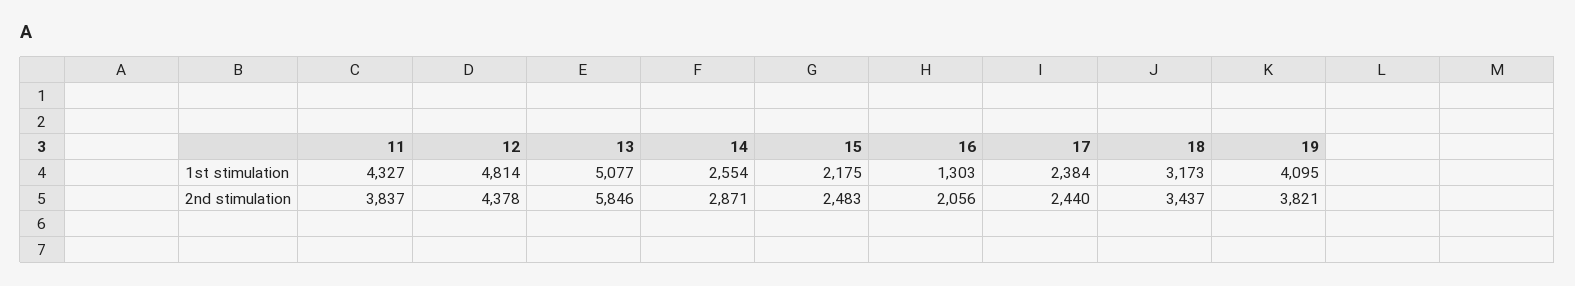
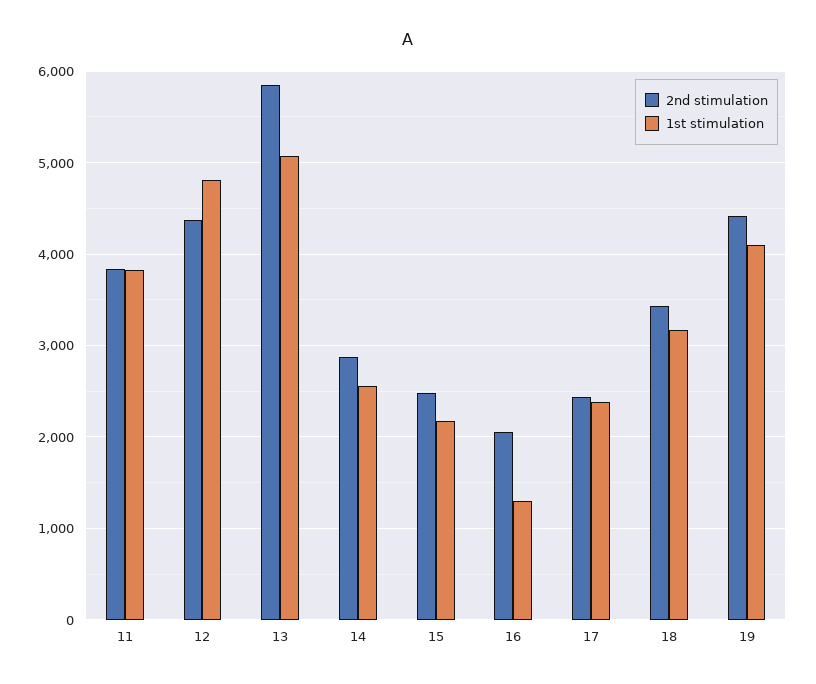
1st stimulation, 11: 4327 -> 3800
2nd stimulation, 19: 3821 -> 4400

